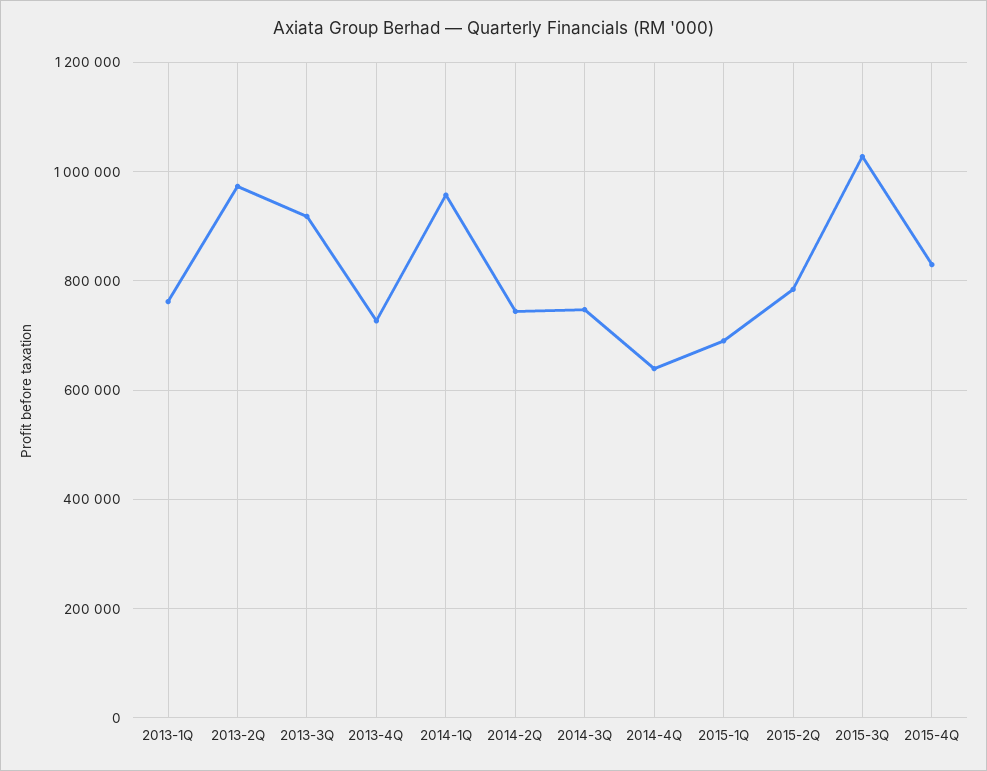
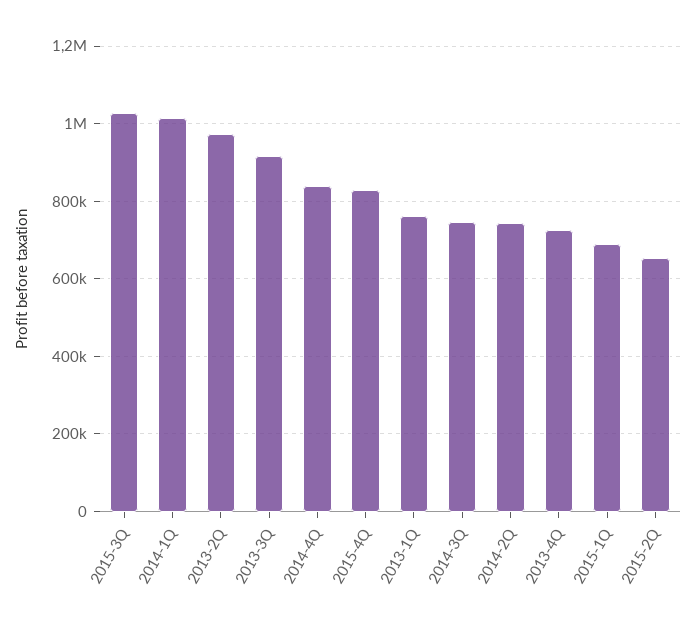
2014-1Q: 960000 -> 1020000
2014-4Q: 640000 -> 840000
2015-2Q: 780000 -> 660000

